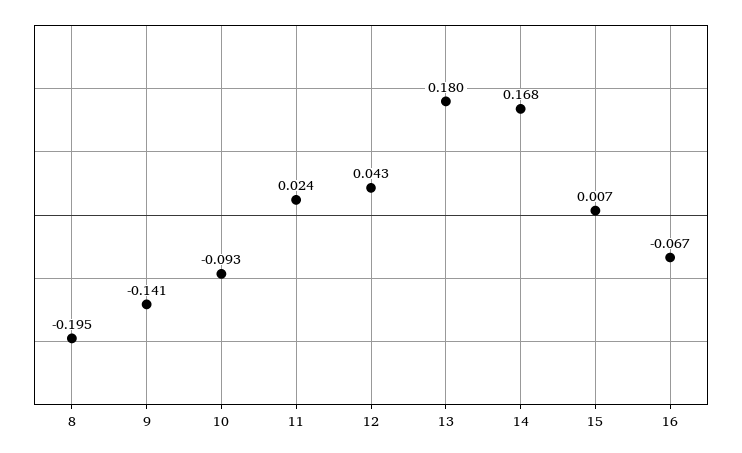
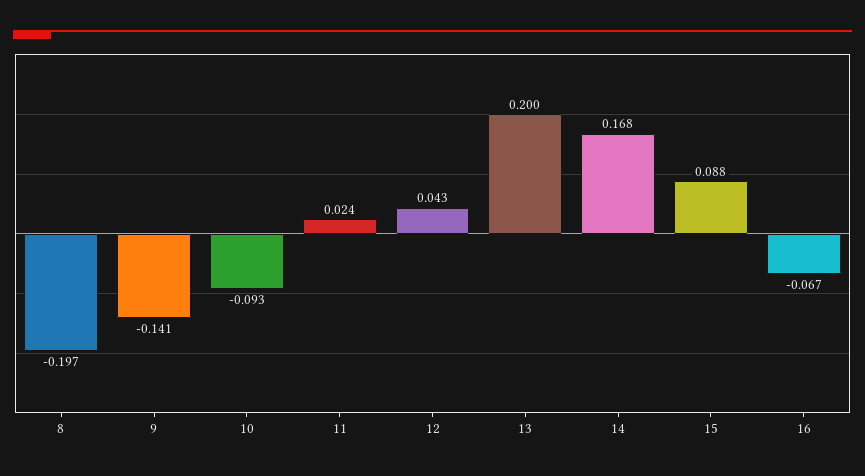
8: -0.195 -> -0.197
13: 0.18 -> 0.2
15: 0.007 -> 0.088

